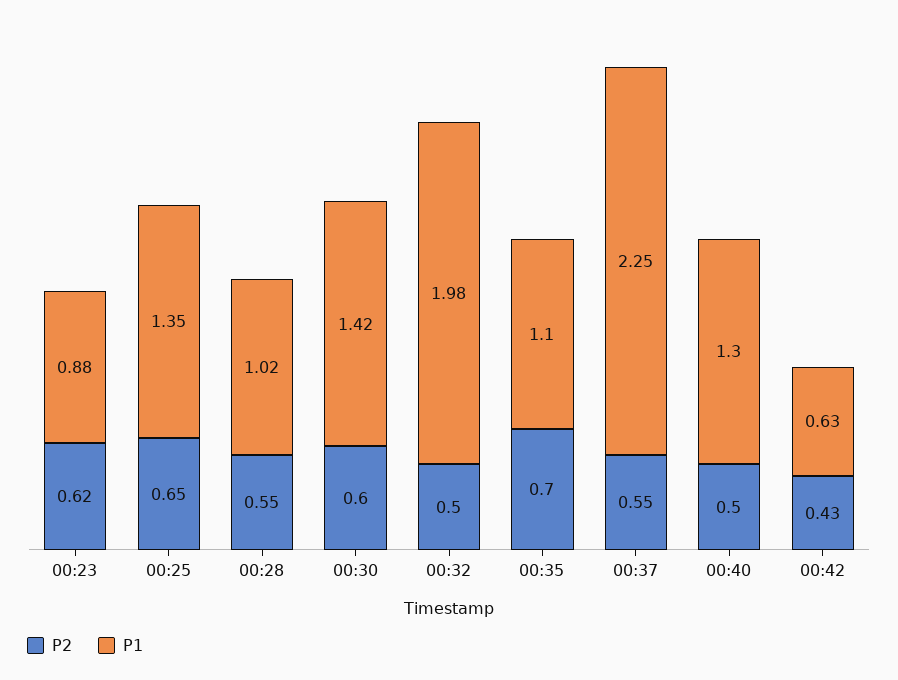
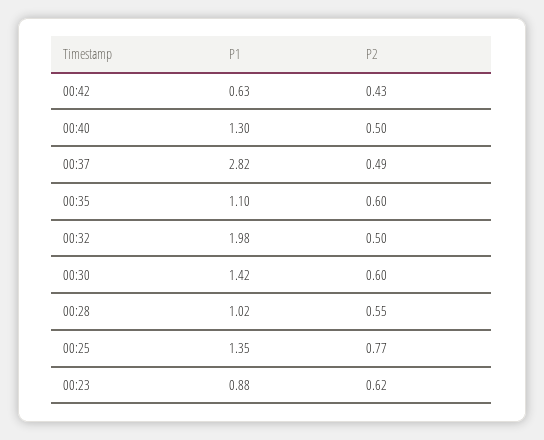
P2, 00:25: 0.65 -> 0.77
P2, 00:35: 0.7 -> 0.6
P2, 00:37: 0.55 -> 0.49
P1, 00:37: 2.25 -> 2.82

